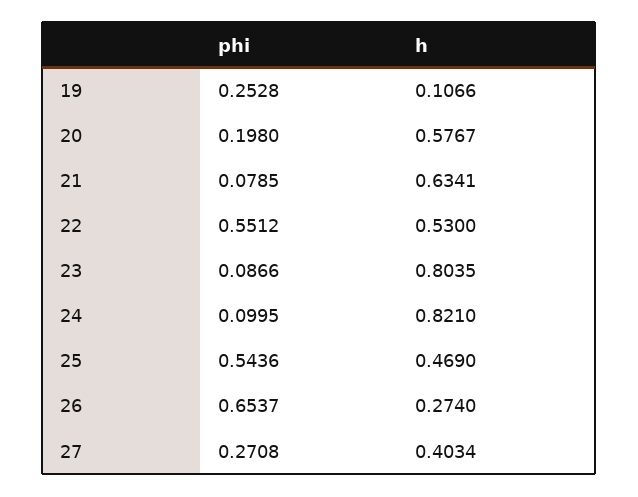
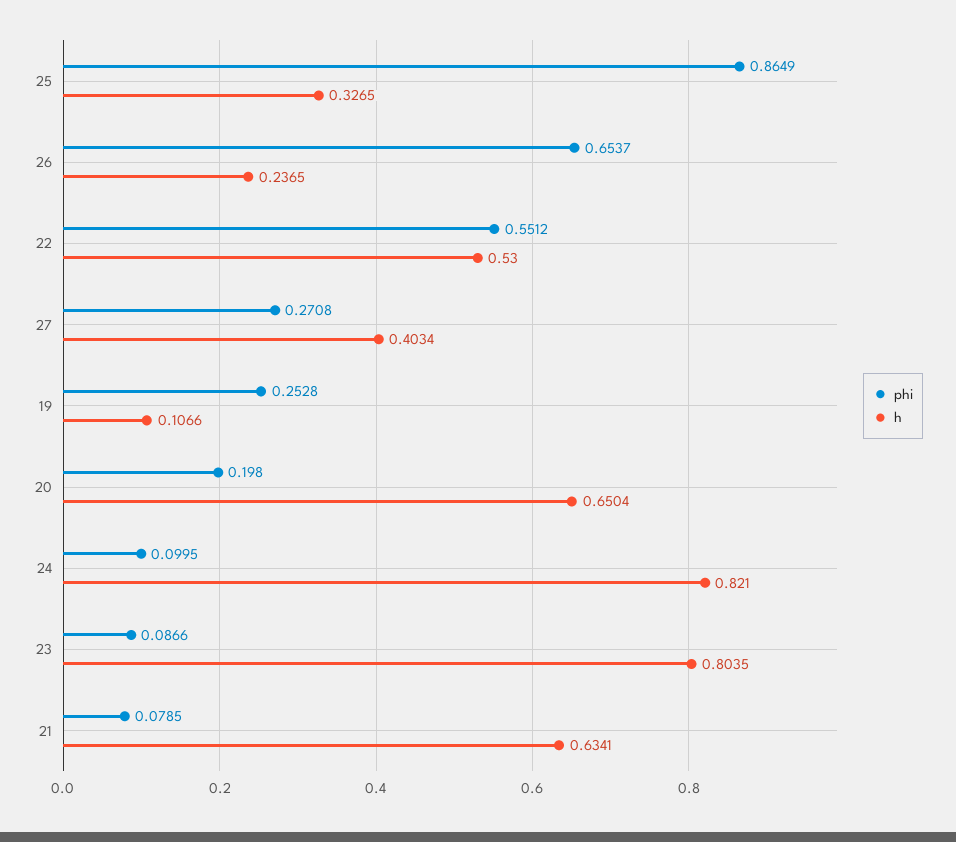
h, 20: 0.5767 -> 0.6504
phi, 25: 0.5436 -> 0.8649
h, 25: 0.469 -> 0.3265
h, 26: 0.274 -> 0.2365

